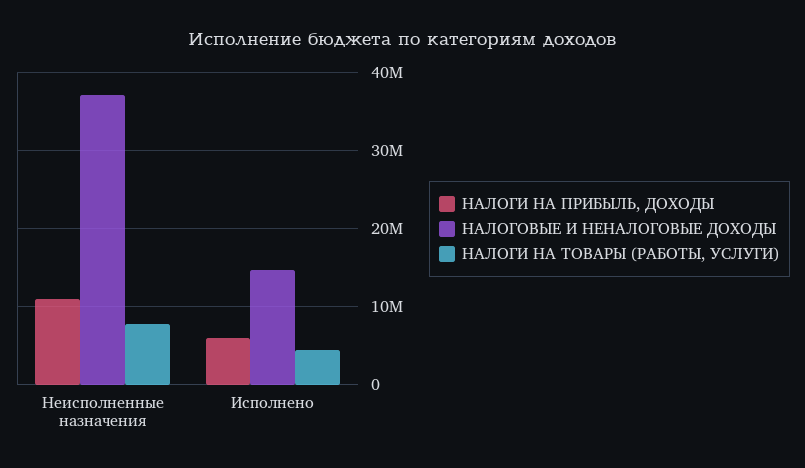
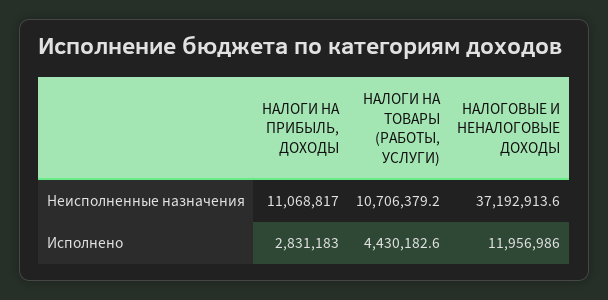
НАЛОГИ НА ТОВАРЫ (РАБОТЫ, УСЛУГИ), Неисполненные назначения: 8000000 -> 10706379.2
НАЛОГИ НА ПРИБЫЛЬ, ДОХОДЫ, Исполнено: 6000000 -> 2831183
НАЛОГОВЫЕ И НЕНАЛОГОВЫЕ ДОХОДЫ, Исполнено: 15000000 -> 11956986

